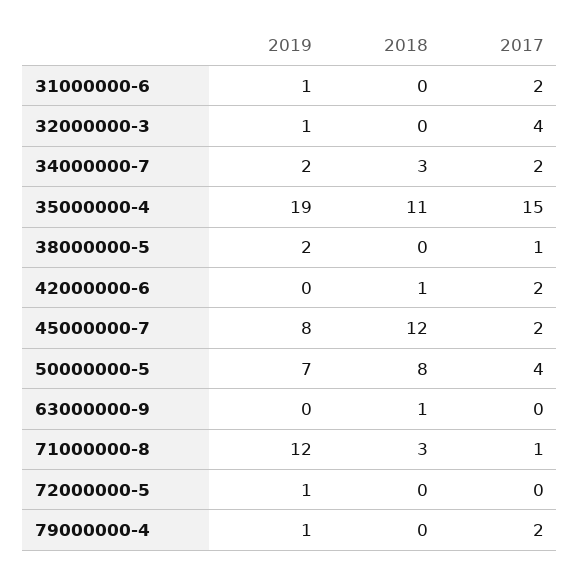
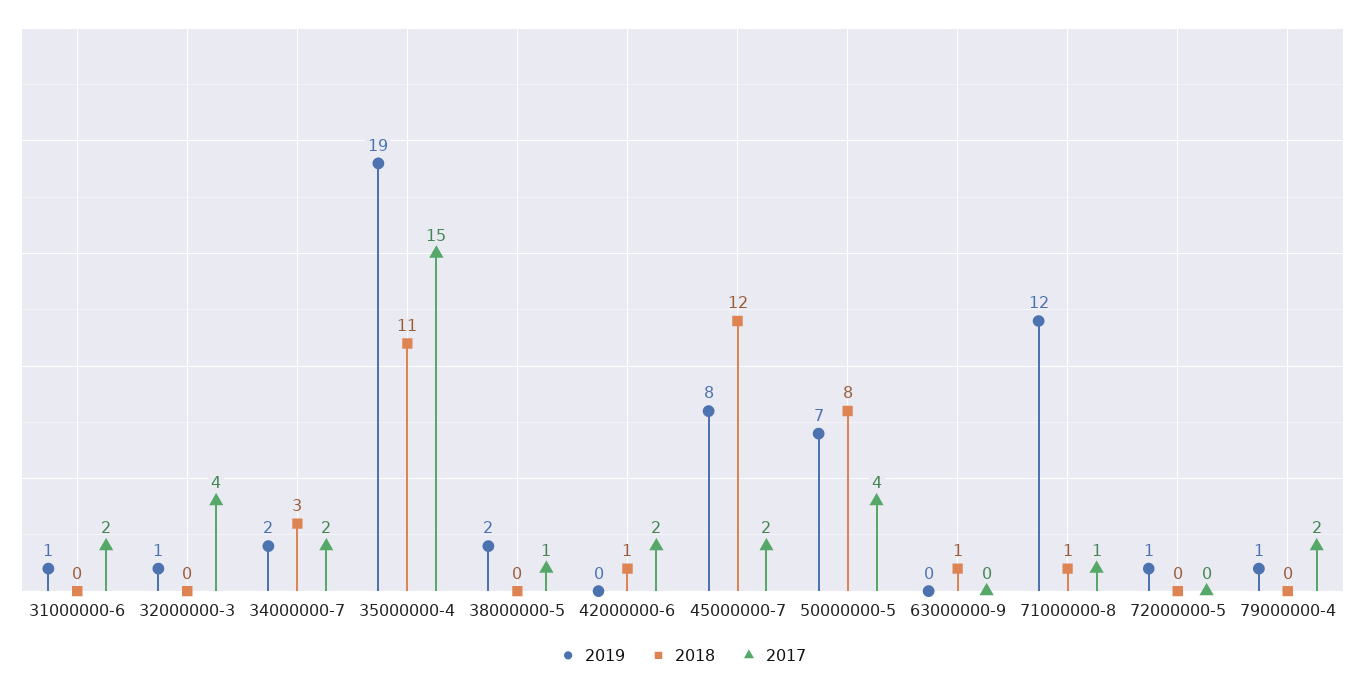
2018, 71000000-8: 3 -> 1

